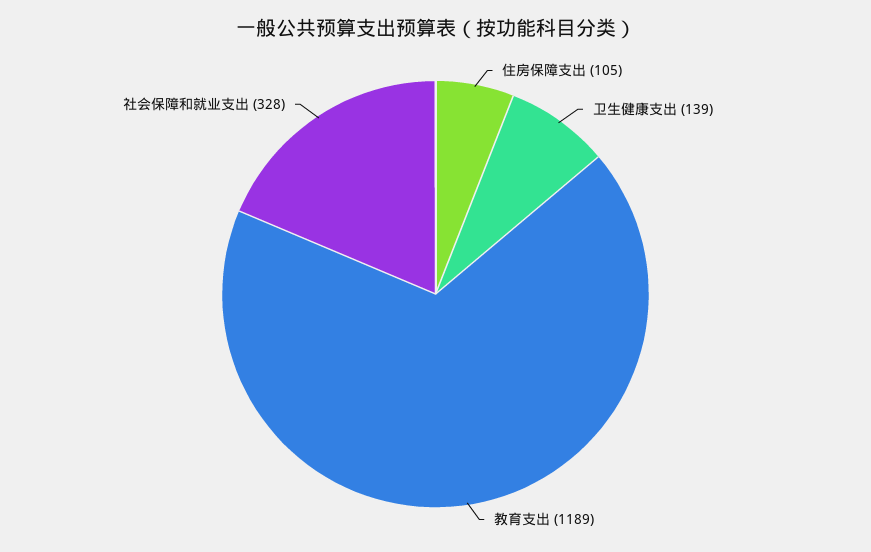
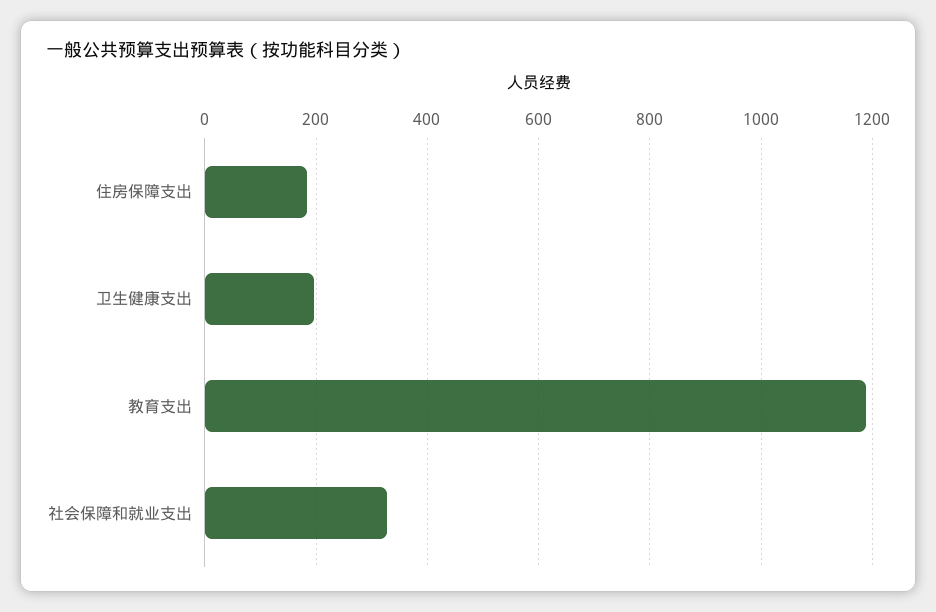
住房保障支出: 105 -> 180
卫生健康支出: 139 -> 200

